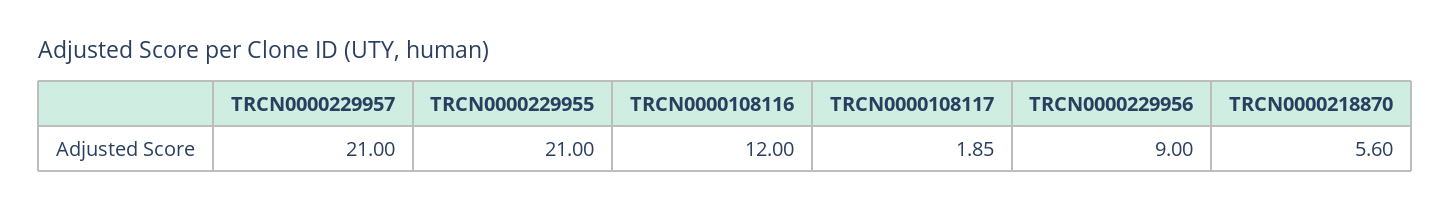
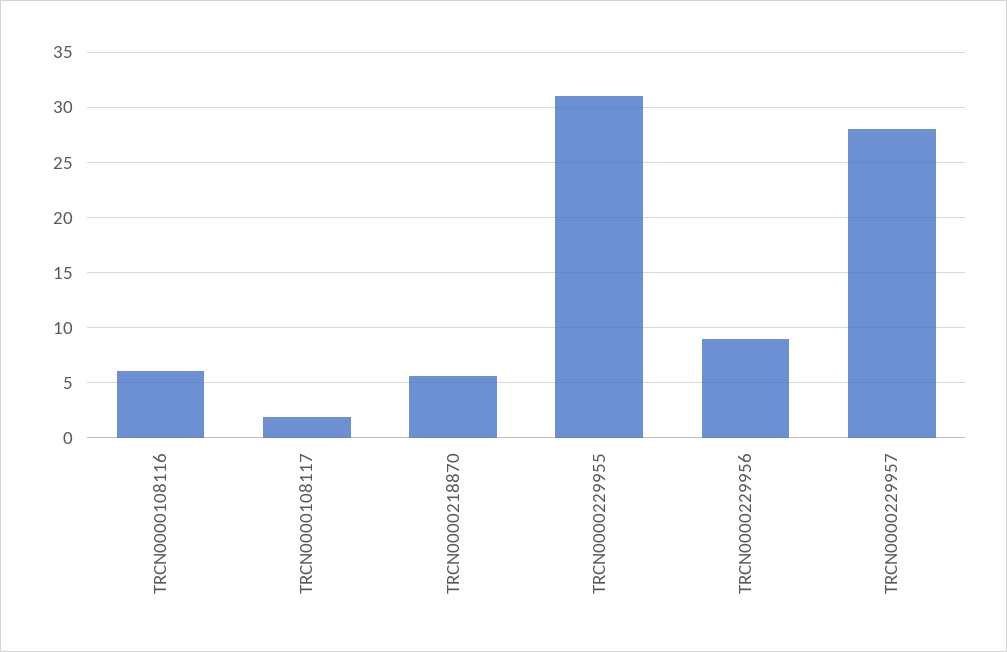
TRCN0000229957: 21 -> 28
TRCN0000229955: 21 -> 31
TRCN0000108116: 12 -> 6

